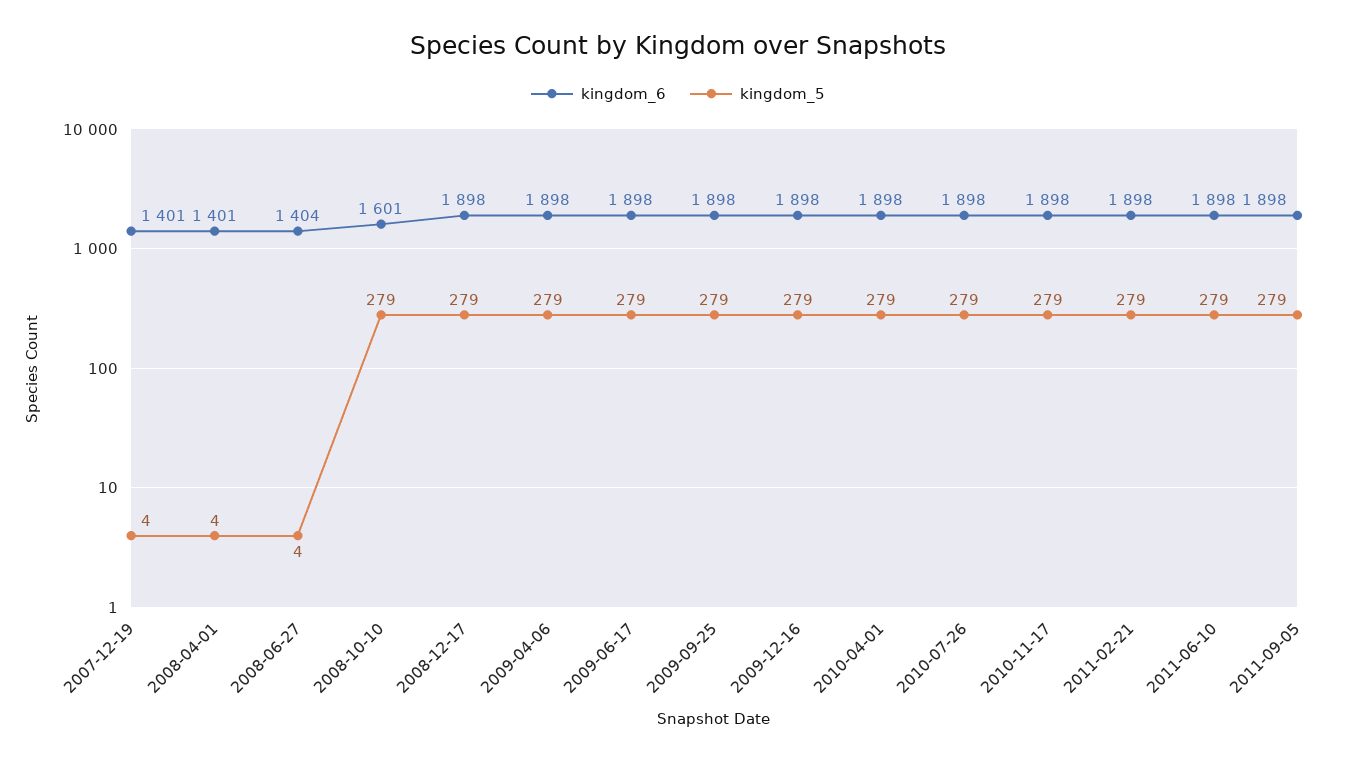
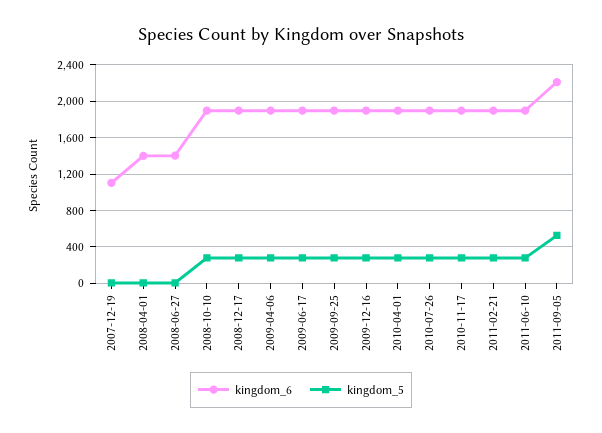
kingdom_6, 2007-12-19: 1401 -> 1100
kingdom_6, 2008-10-10: 1601 -> 1900
kingdom_6, 2011-09-05: 1898 -> 2200
kingdom_5, 2011-09-05: 279 -> 500

